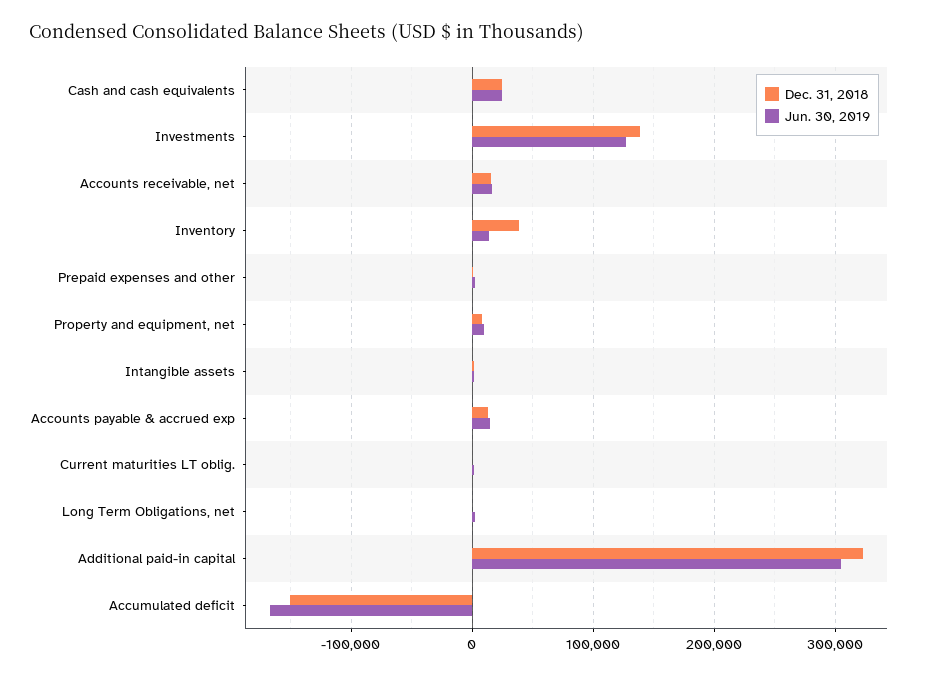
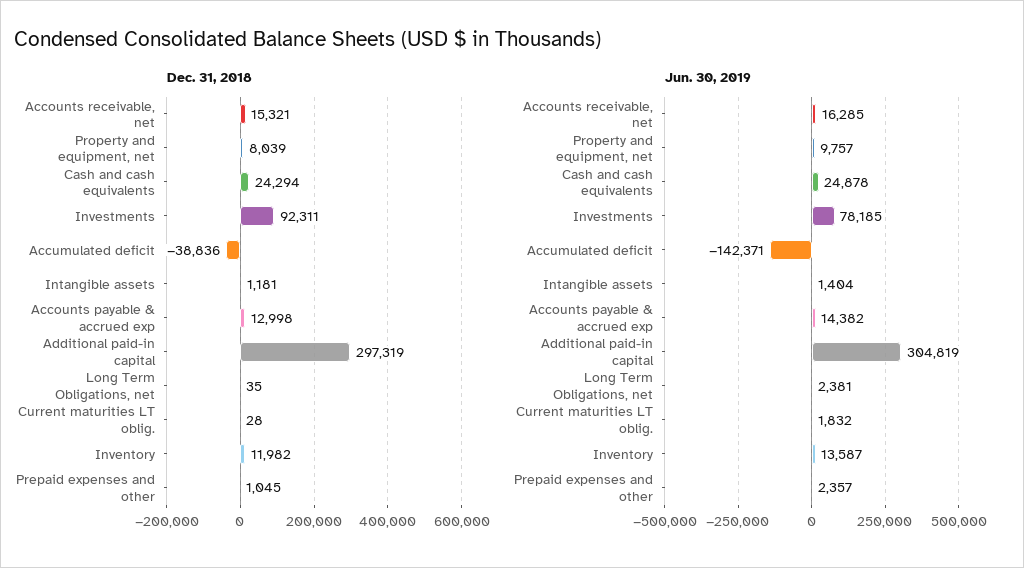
Dec. 31, 2018, Investments: 140000 -> 92311
Jun. 30, 2019, Investments: 130000 -> 78185
Dec. 31, 2018, Inventory: 40000 -> 11982
Dec. 31, 2018, Additional paid-in capital: 320000 -> 297319
Dec. 31, 2018, Accumulated deficit: -150000 -> -38836
Jun. 30, 2019, Accumulated deficit: -170000 -> -142371

